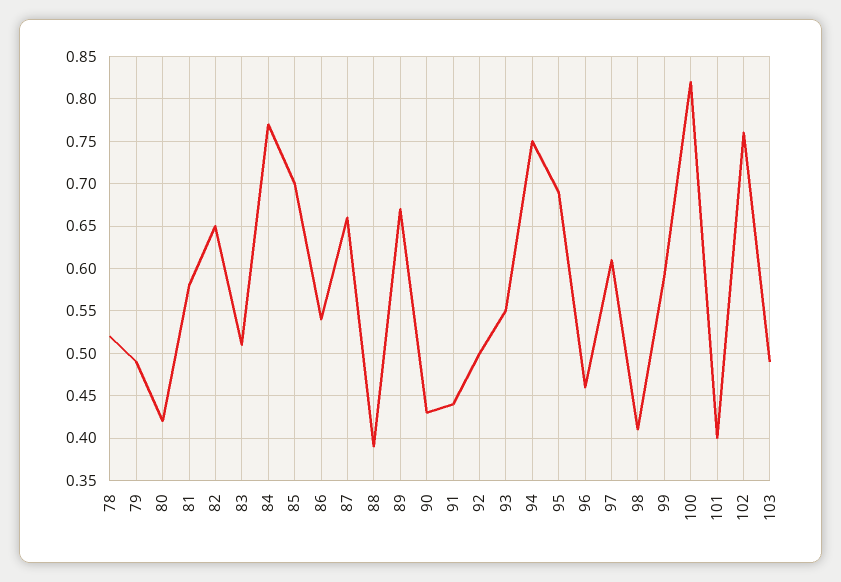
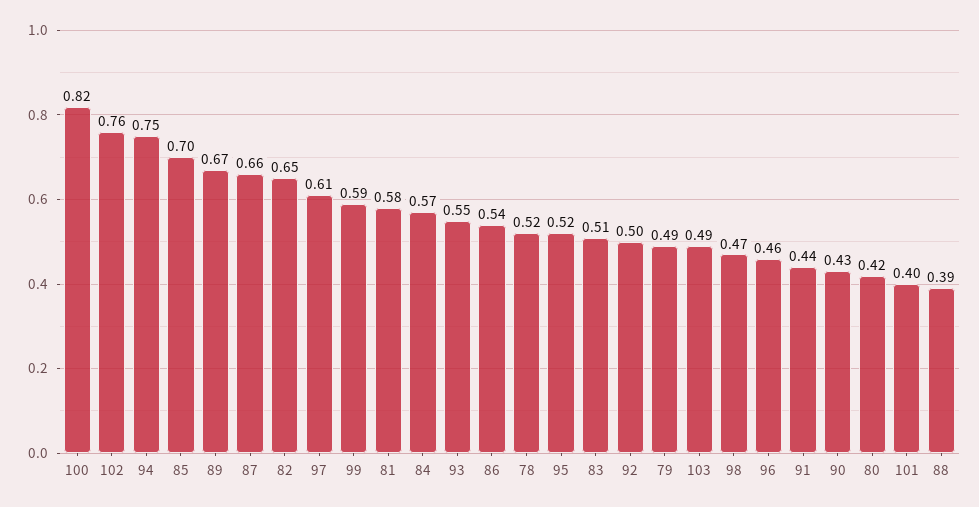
84: 0.77 -> 0.57
95: 0.69 -> 0.52
98: 0.41 -> 0.47

